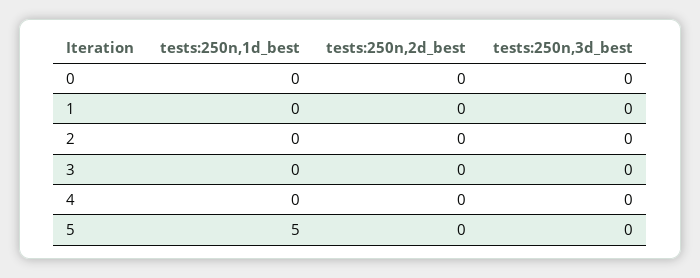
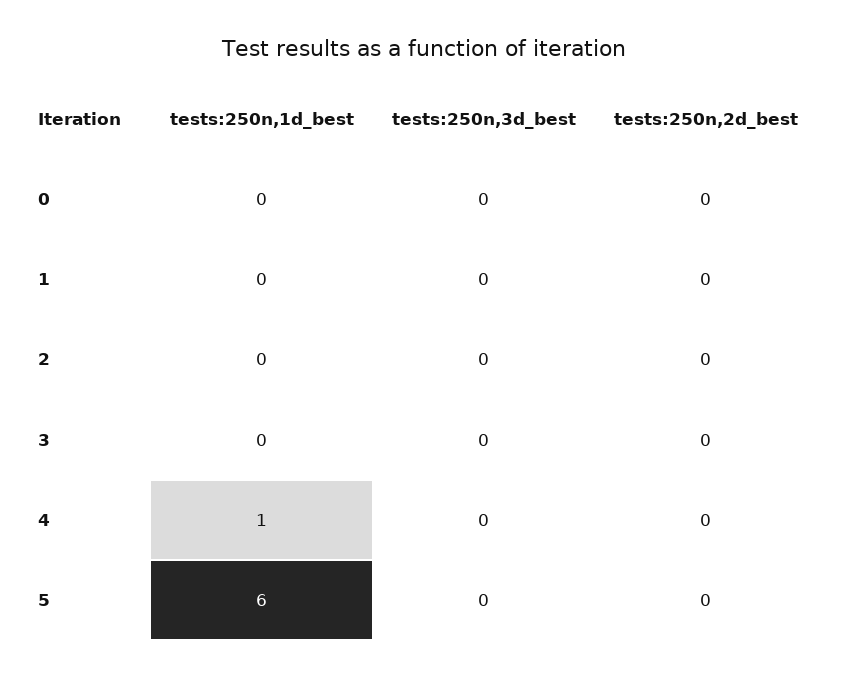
tests:250n,1d_best, 4: 0 -> 1
tests:250n,1d_best, 5: 5 -> 6

